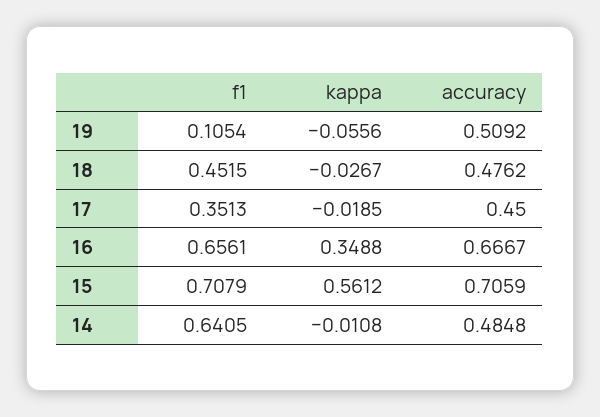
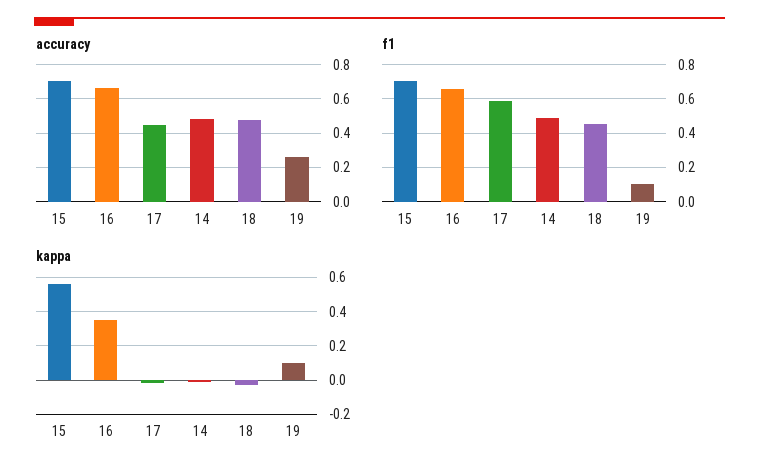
kappa, 19: -0.0556 -> 0.1
accuracy, 19: 0.5092 -> 0.25
f1, 17: 0.3513 -> 0.6
f1, 14: 0.6405 -> 0.5

